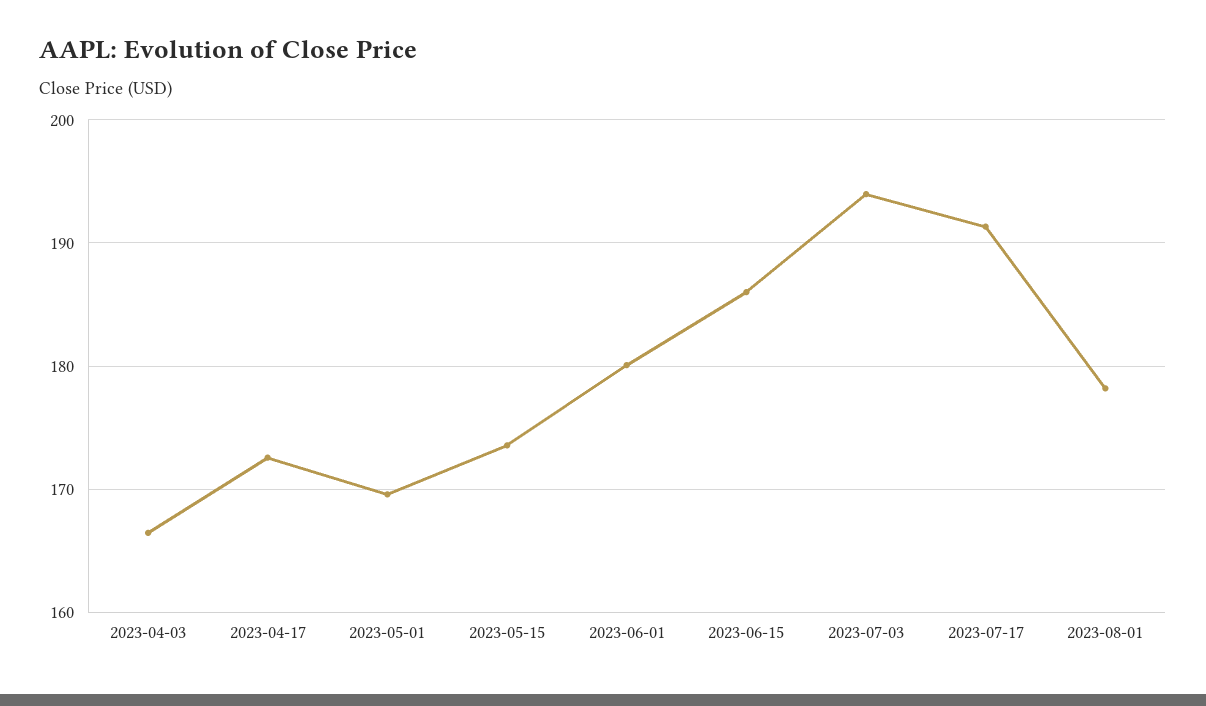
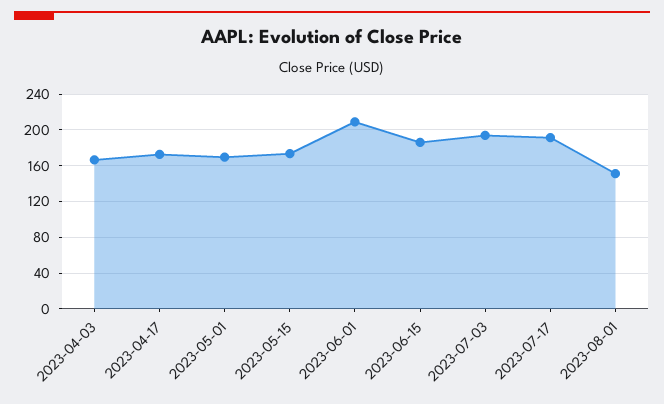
2023-06-01: 180 -> 210
2023-08-01: 178 -> 150

